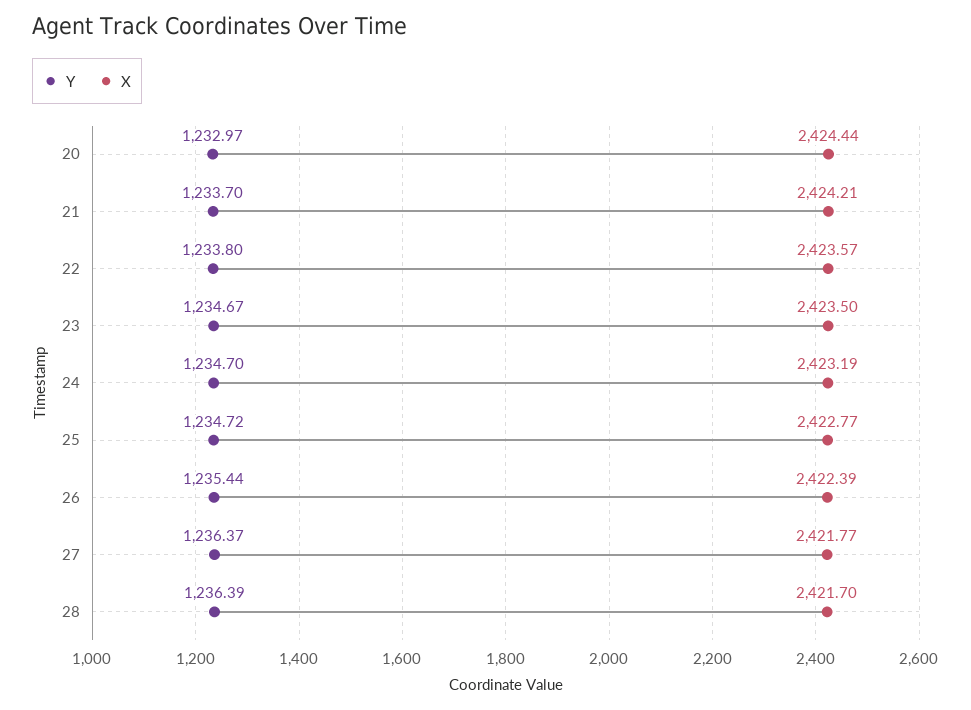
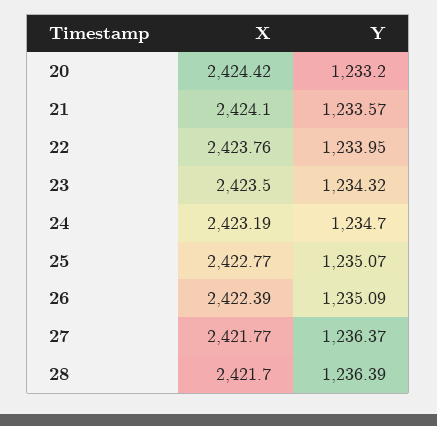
Y, 20: 1232.97 -> 1233.2
X, 20: 2424.44 -> 2424.42
Y, 21: 1233.7 -> 1233.57
X, 21: 2424.21 -> 2424.1
Y, 22: 1233.8 -> 1233.95
X, 22: 2423.57 -> 2423.76
Y, 23: 1234.67 -> 1234.32
Y, 25: 1234.72 -> 1235.07
Y, 26: 1235.44 -> 1235.09

